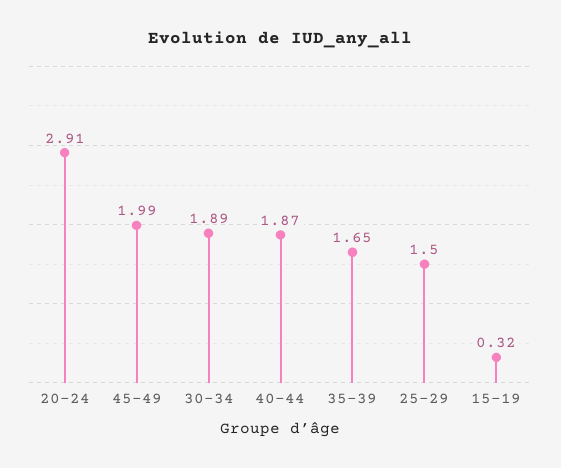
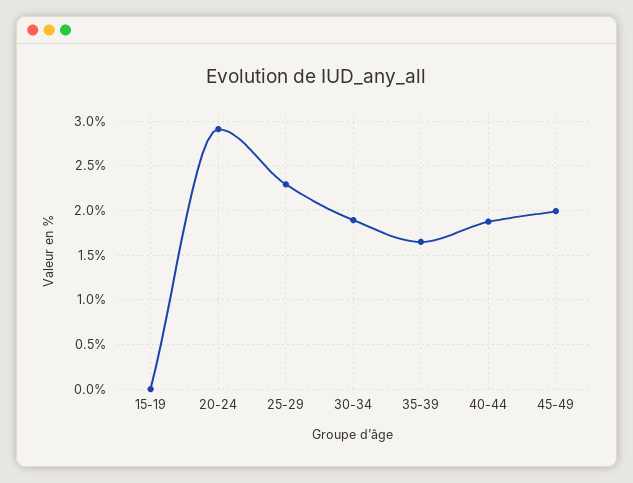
25-29: 1.5 -> 2.3
15-19: 0.32 -> 0

